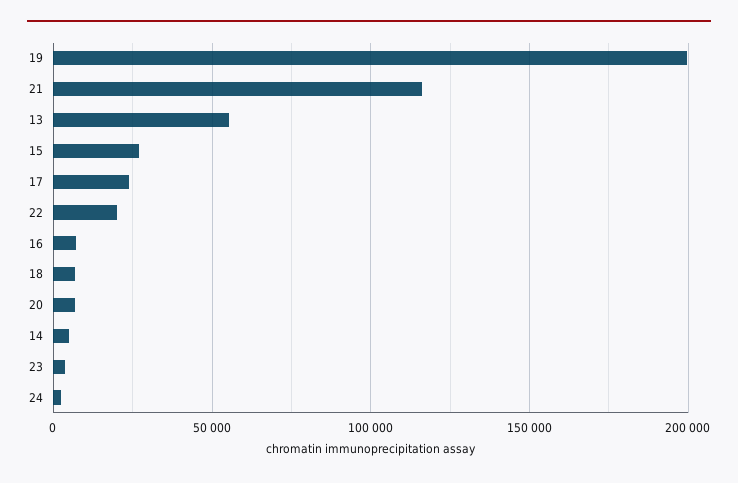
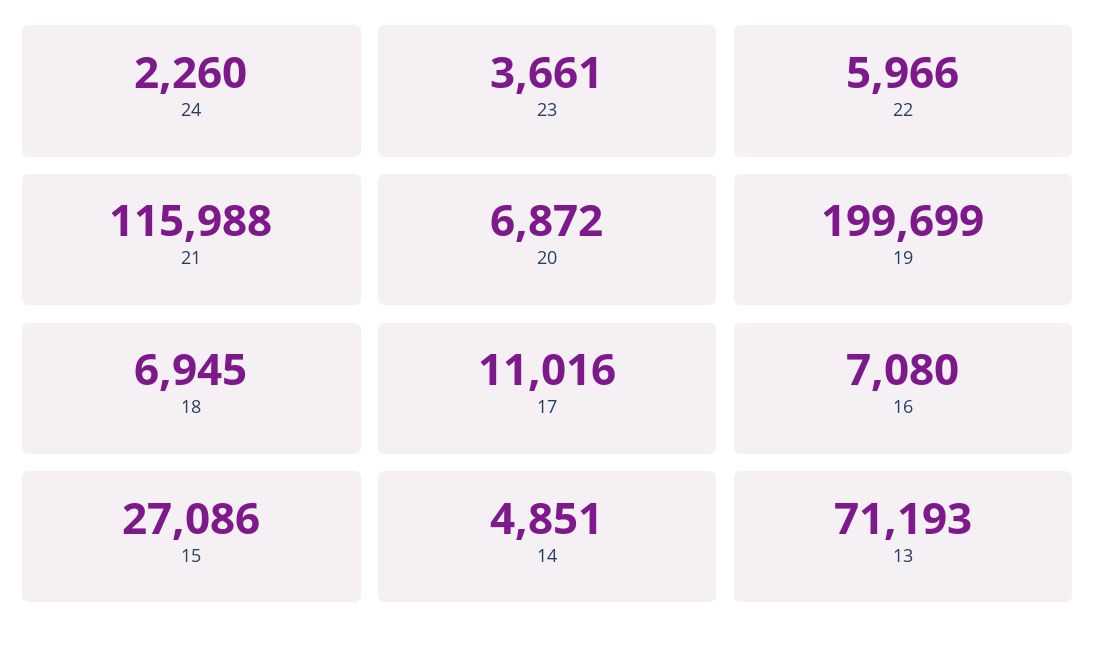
13: 55000 -> 71193
17: 25000 -> 11016
22: 20000 -> 5966

